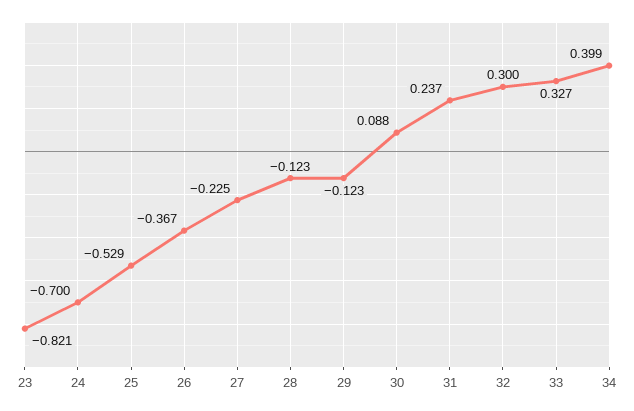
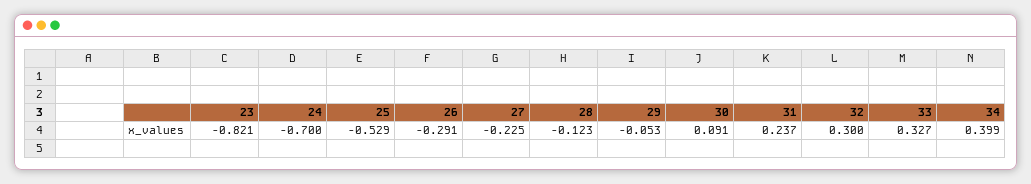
26: -0.367 -> -0.291
29: -0.123 -> -0.053
30: 0.088 -> 0.091

